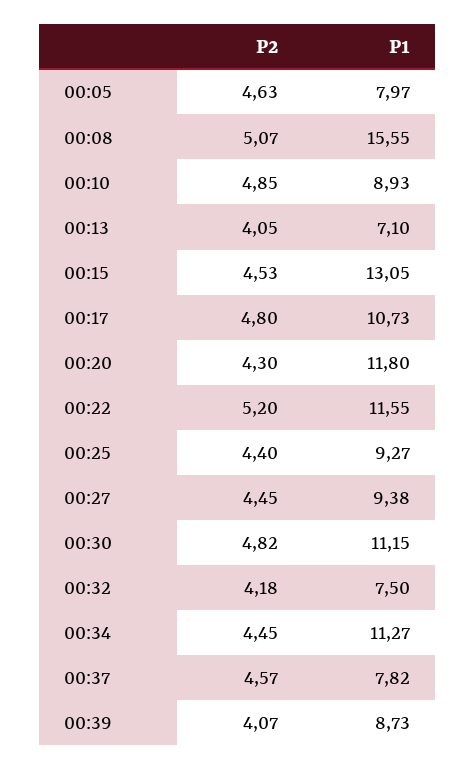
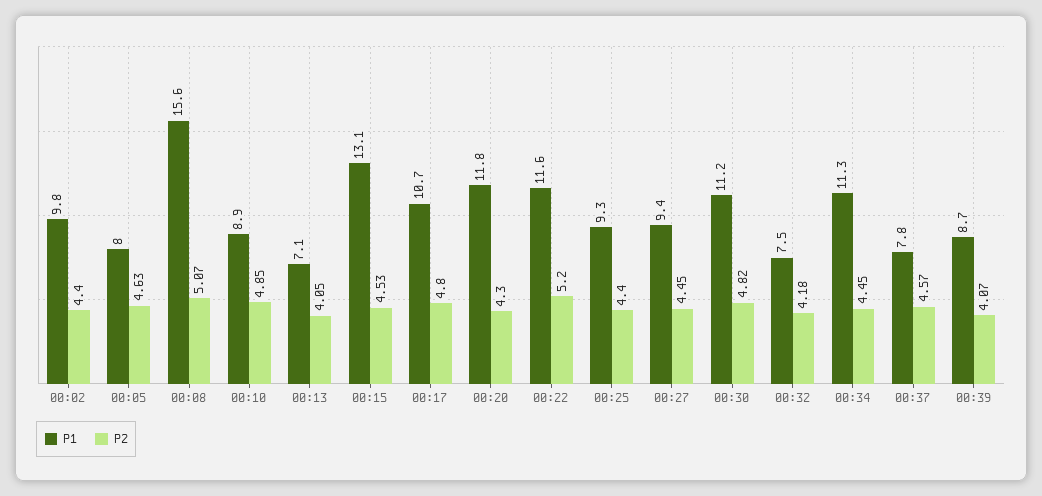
P1, 00:02: none -> 9.8
P2, 00:02: none -> 4.4

